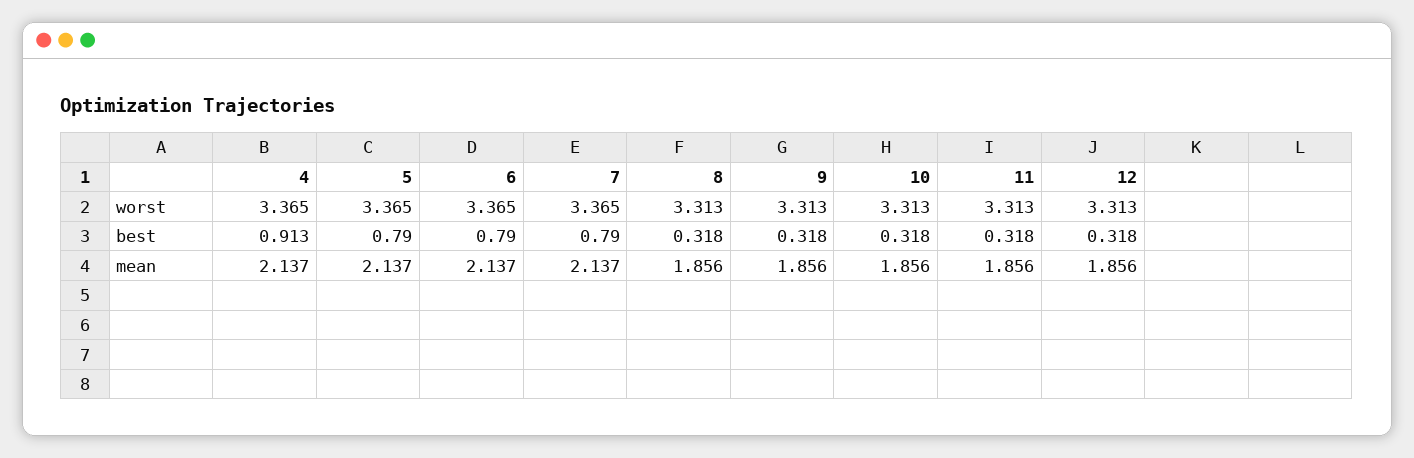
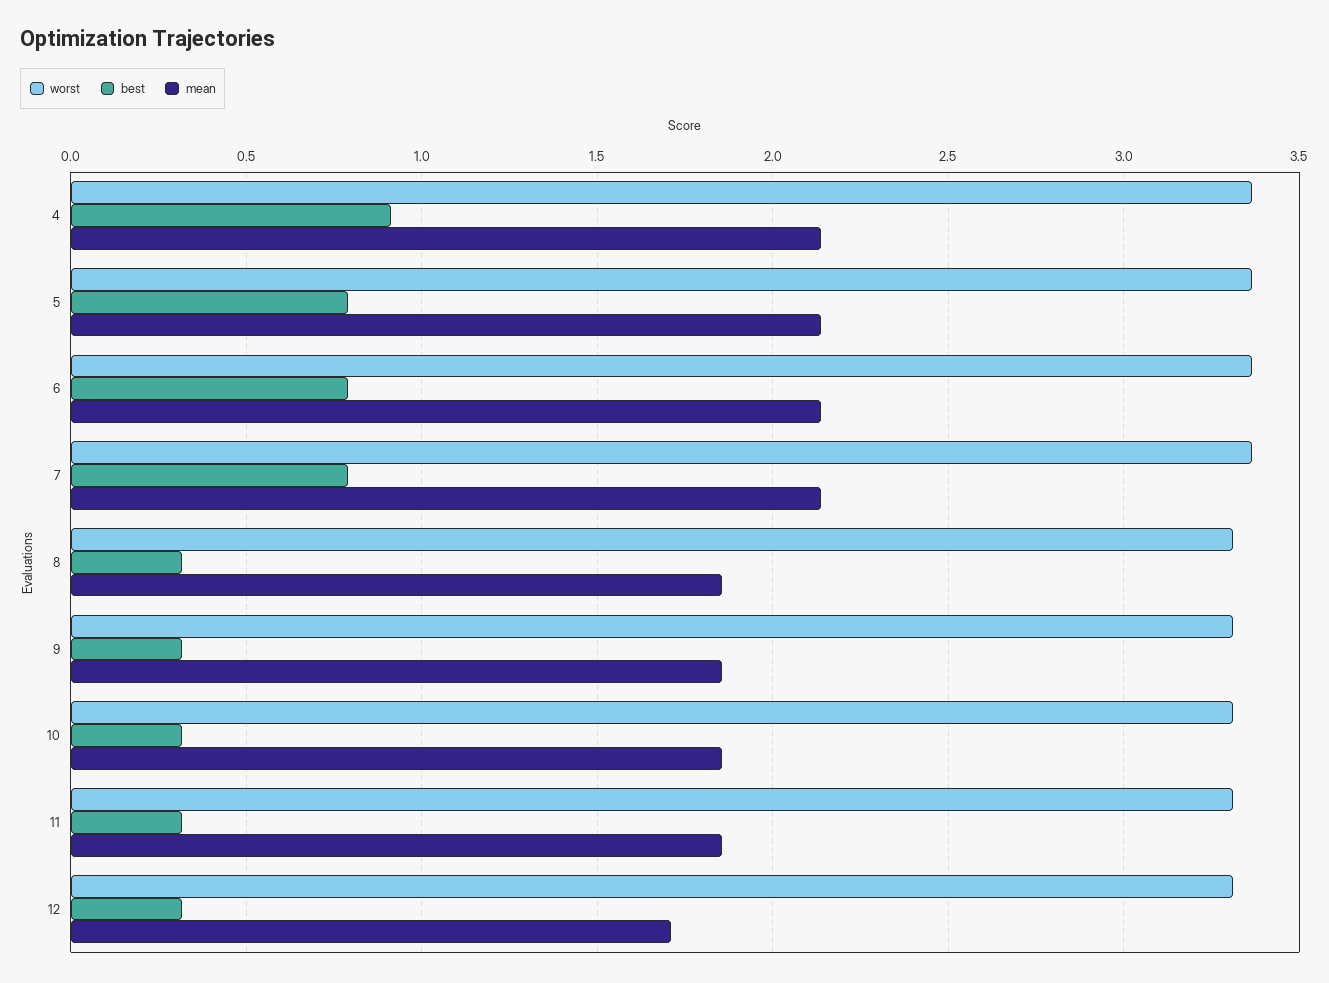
mean, 12: 1.856 -> 1.7

